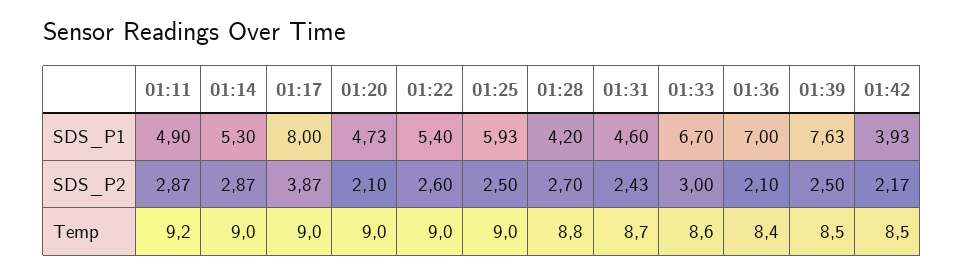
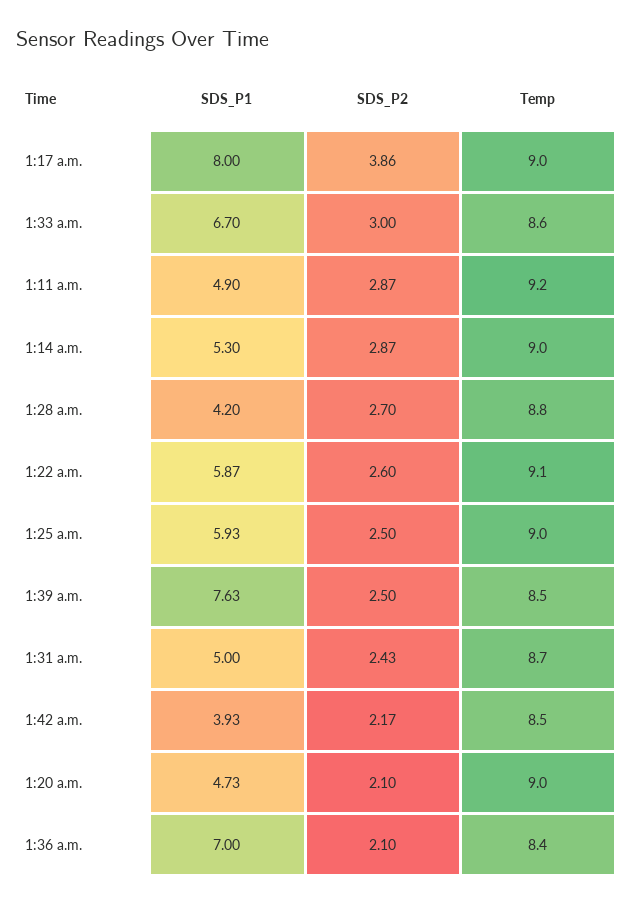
01:22, SDS_P1: 5.4 -> 5.87
01:31, SDS_P1: 4.6 -> 5
01:17, SDS_P2: 3.87 -> 3.86
01:22, Temp: 9 -> 9.1

